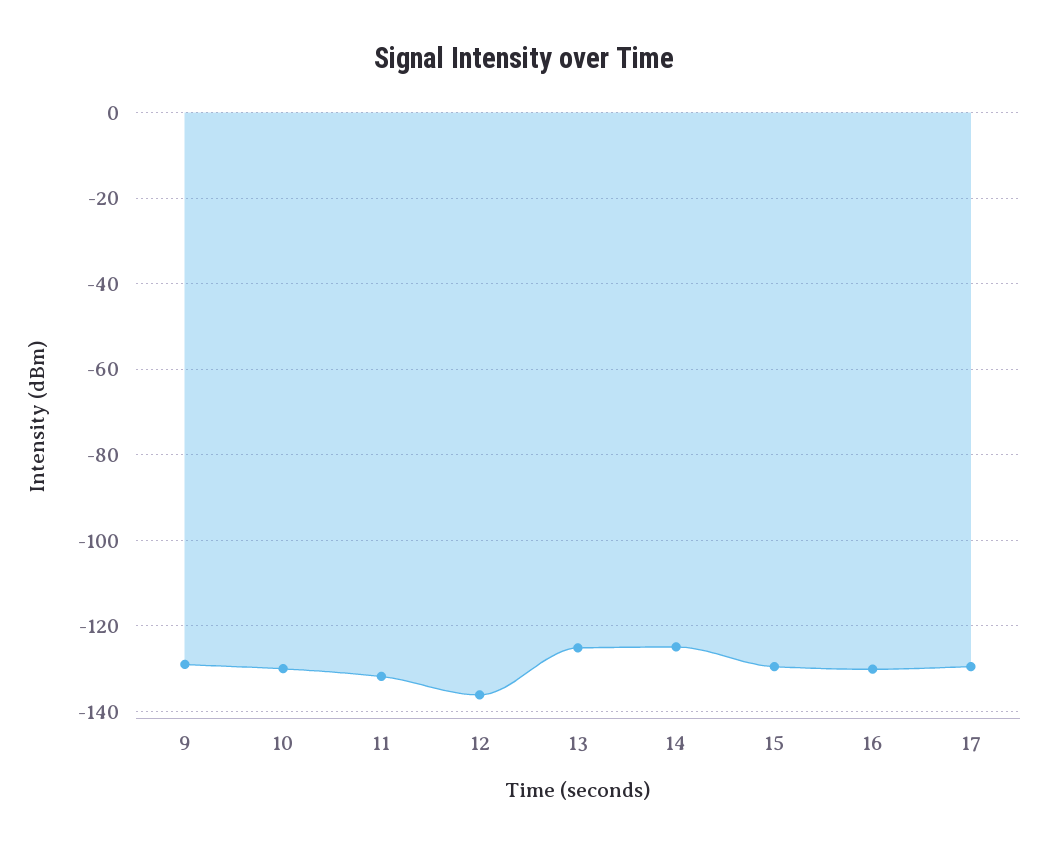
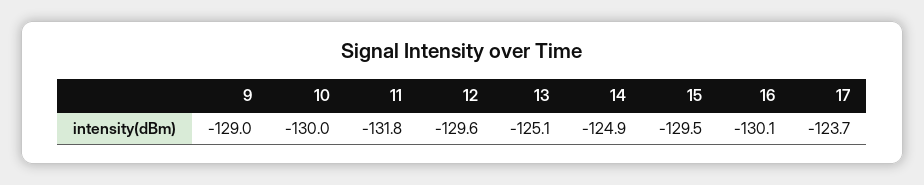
12: -136 -> -129.6
17: -130 -> -123.7

